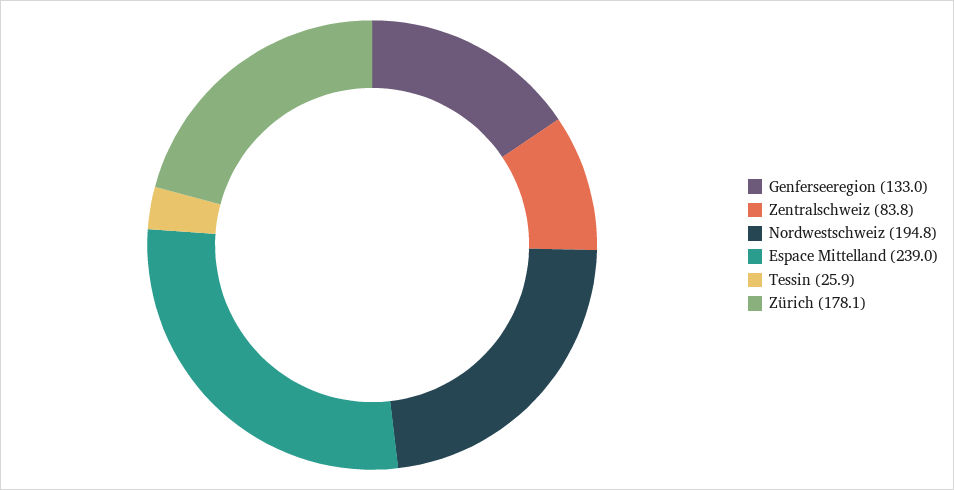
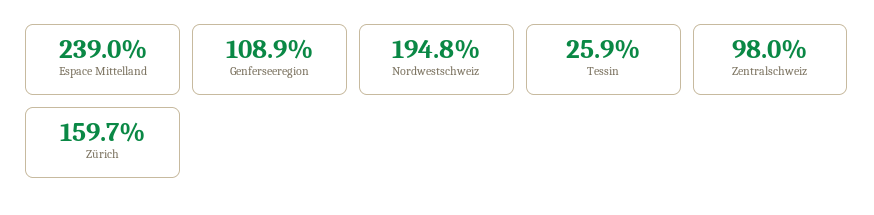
Genferseeregion: 133 -> 108.9
Zentralschweiz: 83.8 -> 98
Zürich: 178.1 -> 159.7

